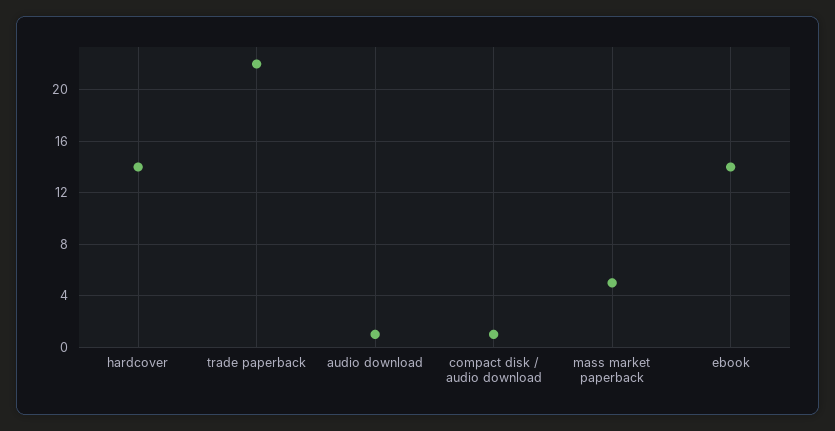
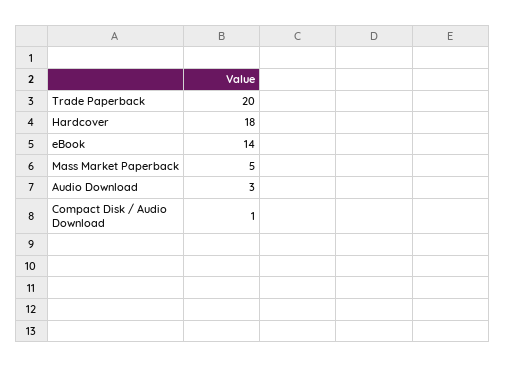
hardcover: 14 -> 18
trade paperback: 22 -> 20
audio download: 1 -> 3

